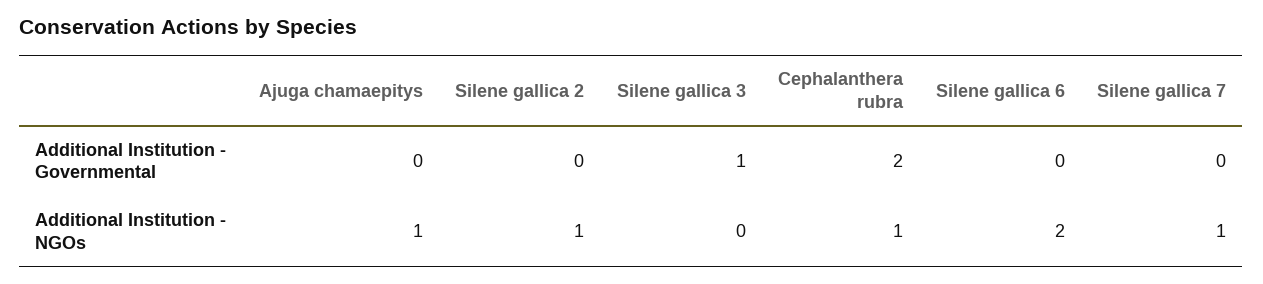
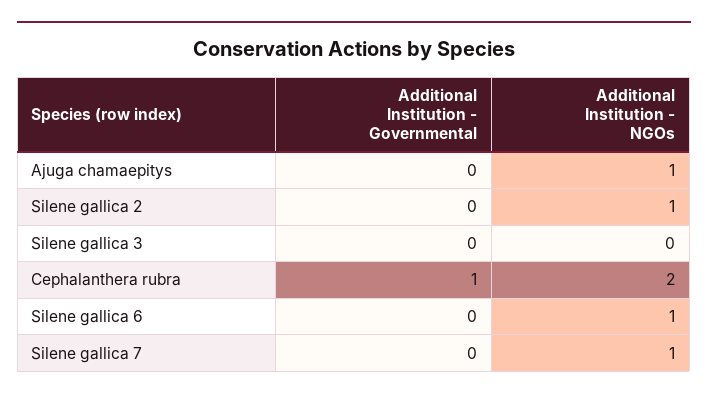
Silene gallica 3, Additional Institution - Governmental: 1 -> 0
Cephalanthera rubra, Additional Institution - Governmental: 2 -> 1
Cephalanthera rubra, Additional Institution - NGOs: 1 -> 2
Silene gallica 6, Additional Institution - NGOs: 2 -> 1

